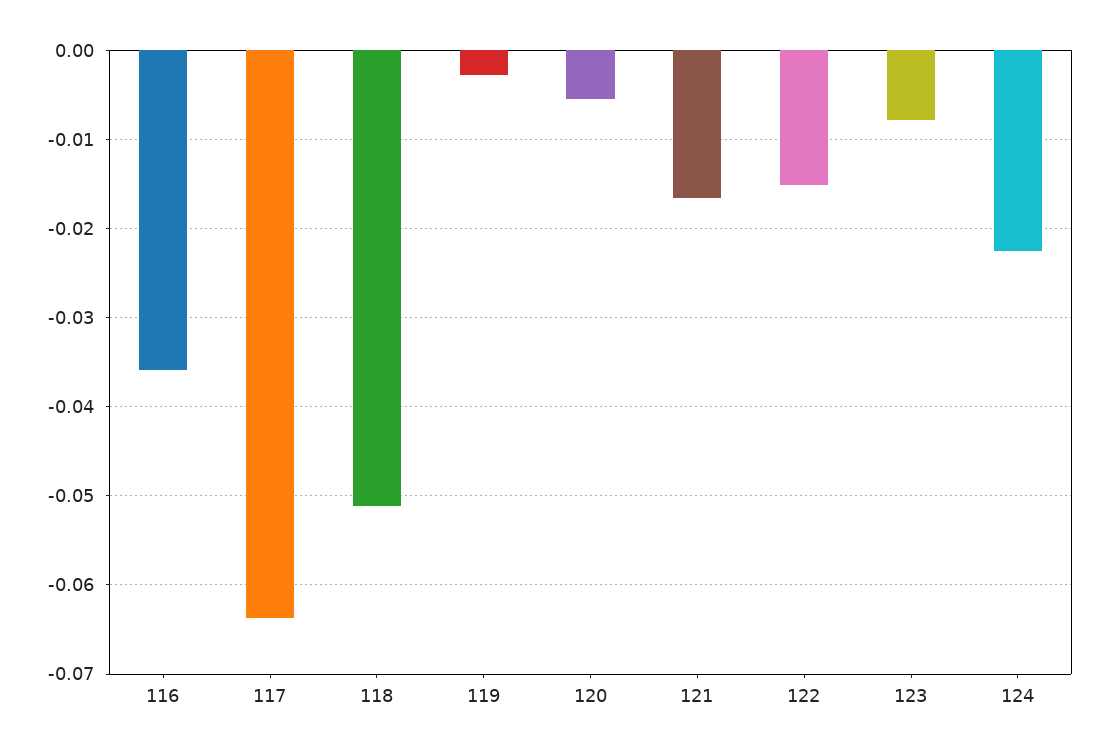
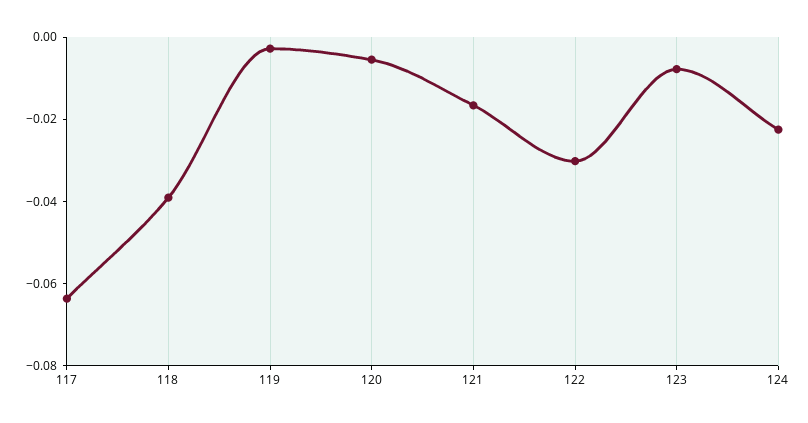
116: -0.036 -> none
118: -0.051 -> -0.04
122: -0.015 -> -0.03

